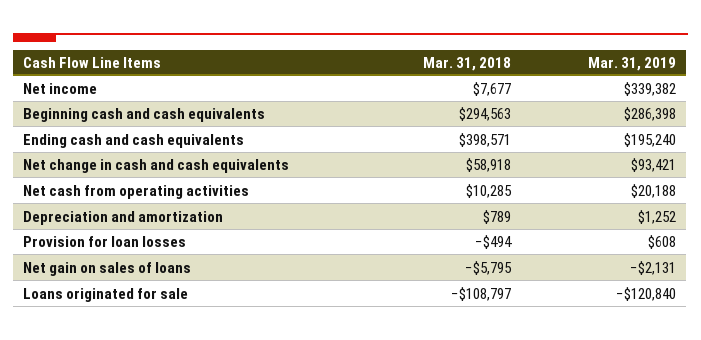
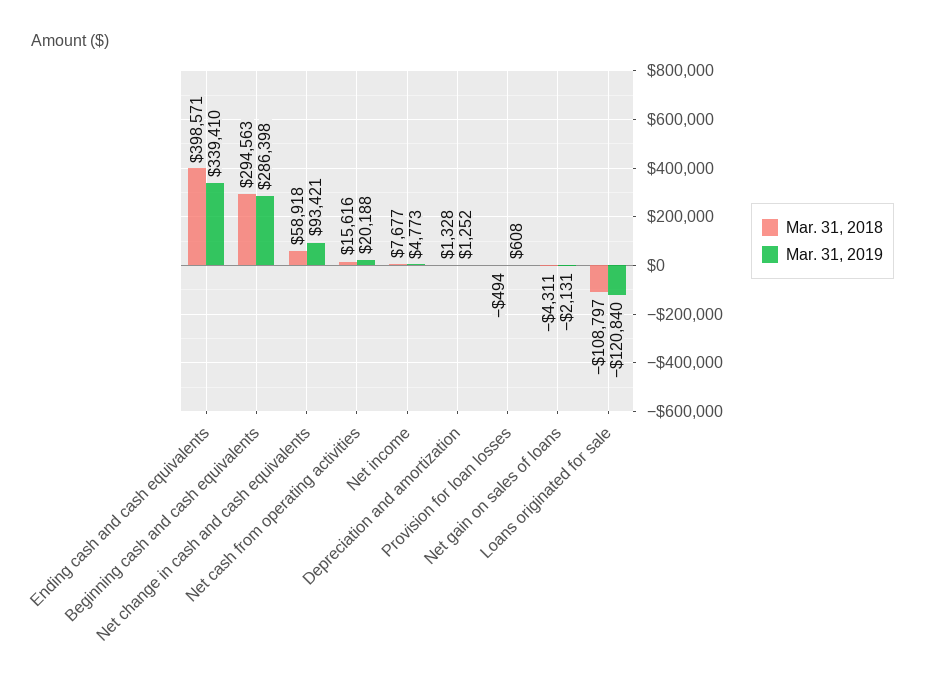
Mar. 31, 2019, Net income: 339382 -> 4773
Mar. 31, 2019, Ending cash and cash equivalents: 195240 -> 339410
Mar. 31, 2018, Net cash from operating activities: 10285 -> 15616
Mar. 31, 2018, Depreciation and amortization: 789 -> 1328
Mar. 31, 2018, Net gain on sales of loans: -5795 -> -4311

